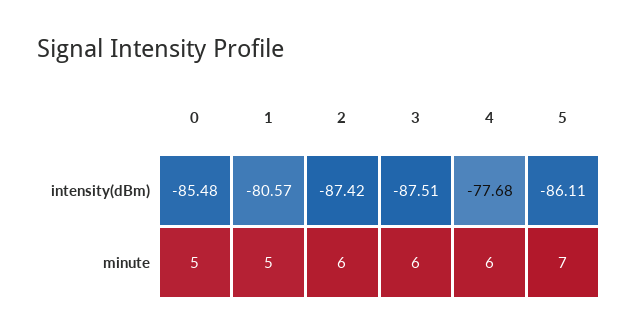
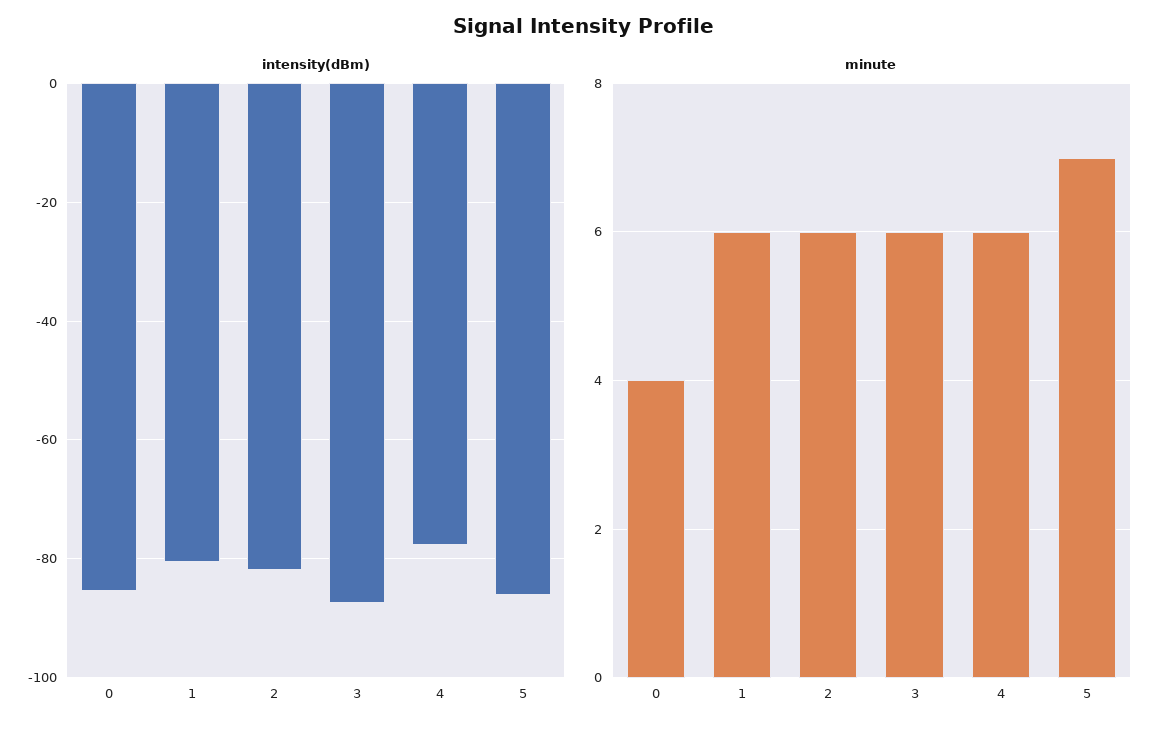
intensity(dBm), 2: -87.42 -> -82
minute, 0: 5 -> 4
minute, 1: 5 -> 6

